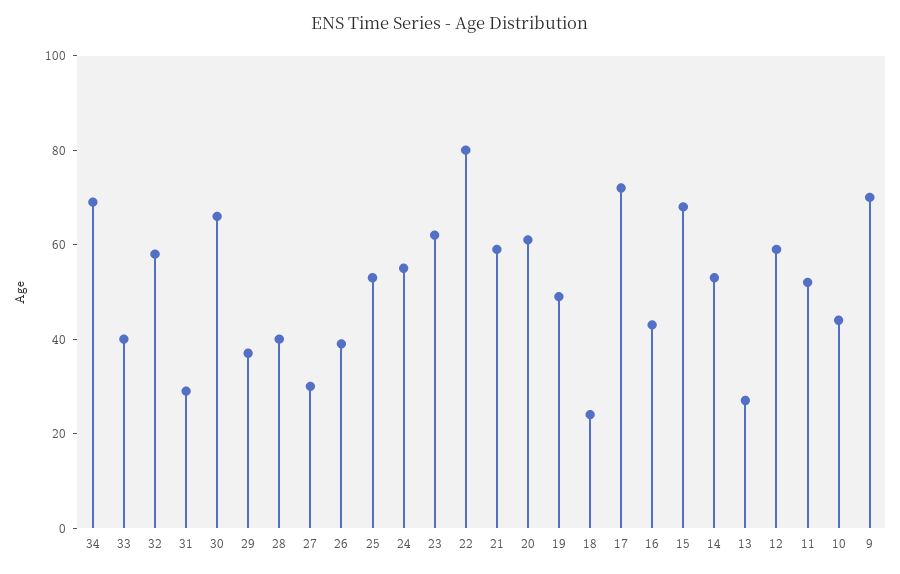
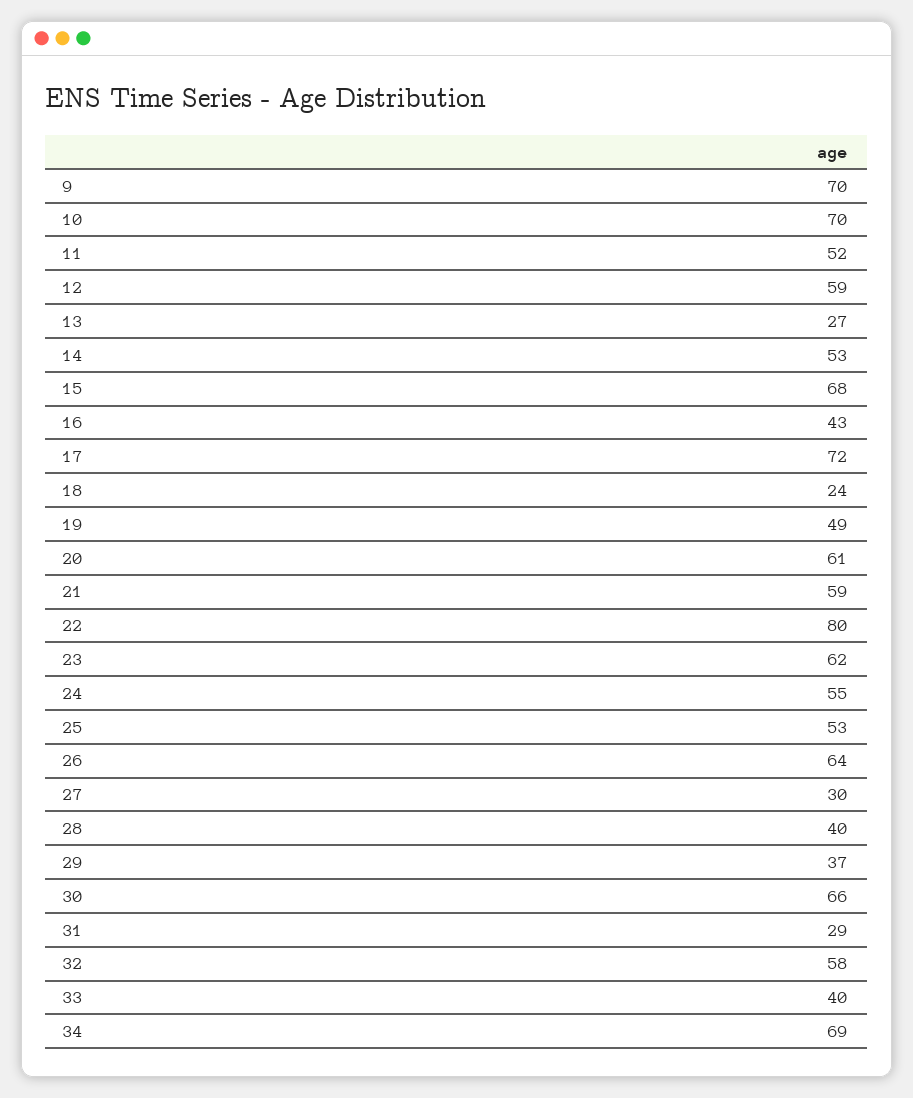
26: 40 -> 64
10: 45 -> 70

